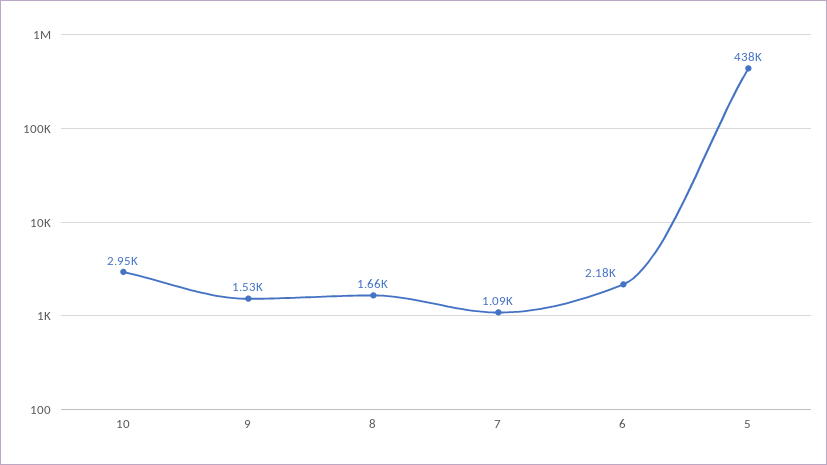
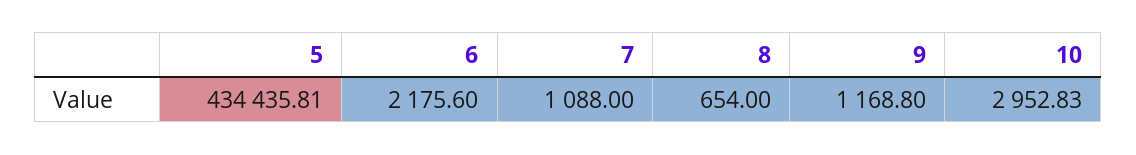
9: 1530 -> 1168.8
8: 1660 -> 654
5: 438000 -> 434435.81

